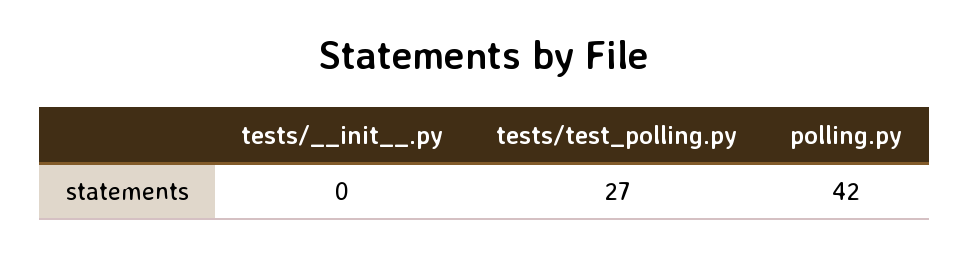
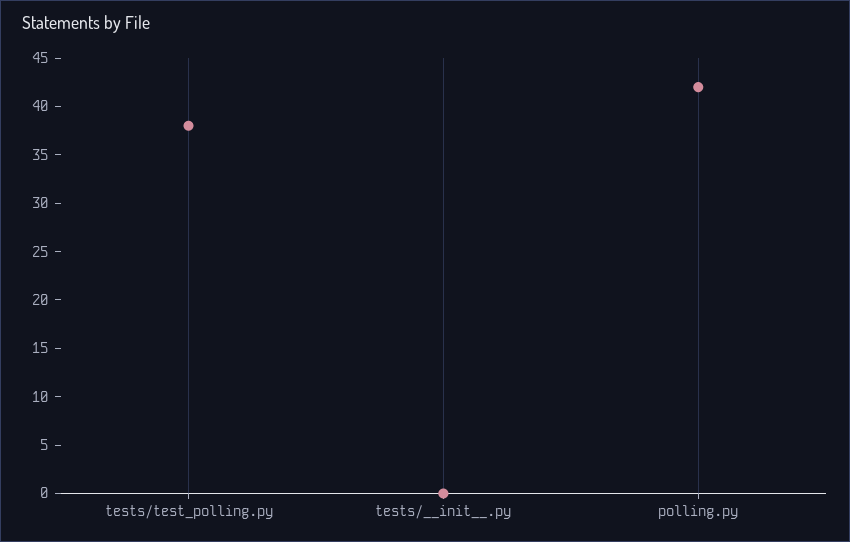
tests/test_polling.py: 27 -> 38

